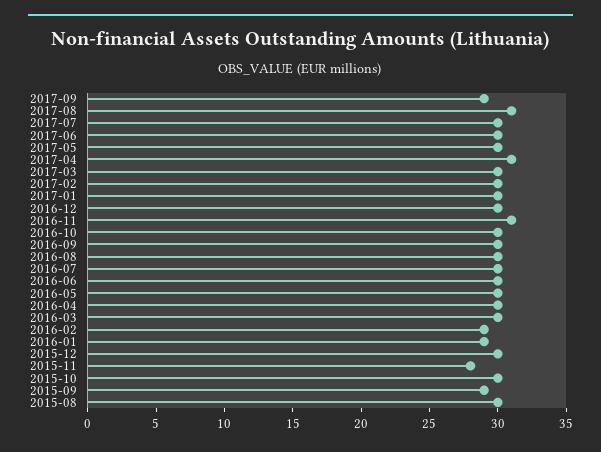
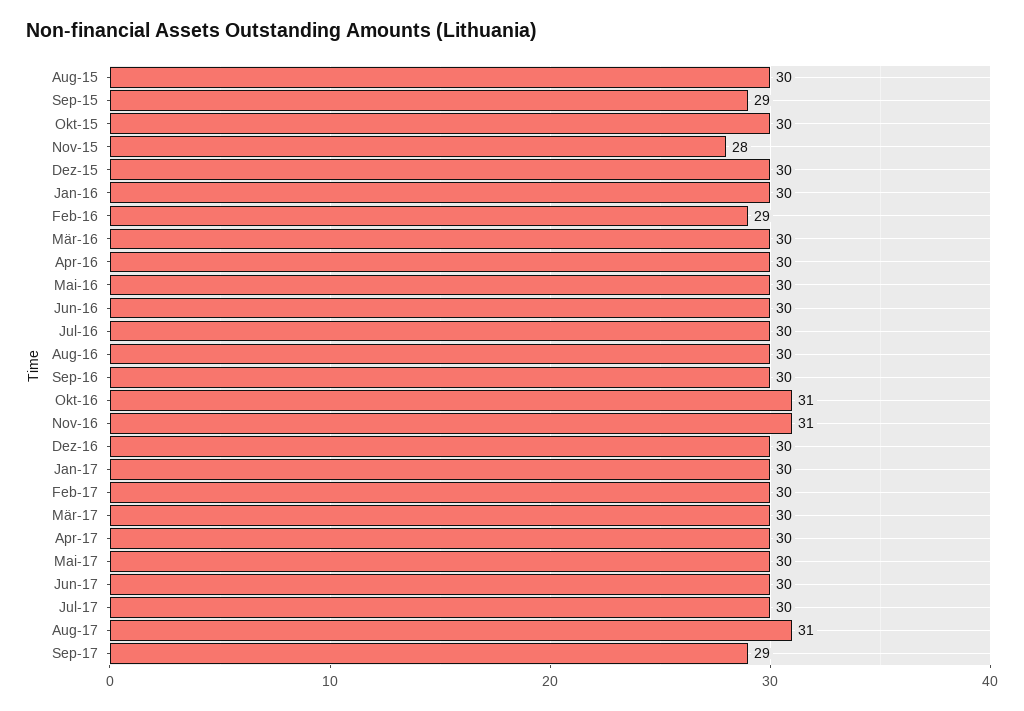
2017-04: 31 -> 30
2016-10: 30 -> 31
2016-01: 29 -> 30

